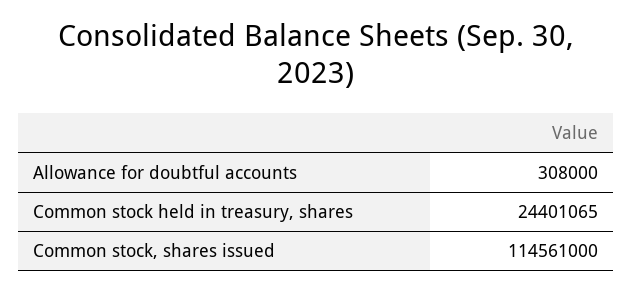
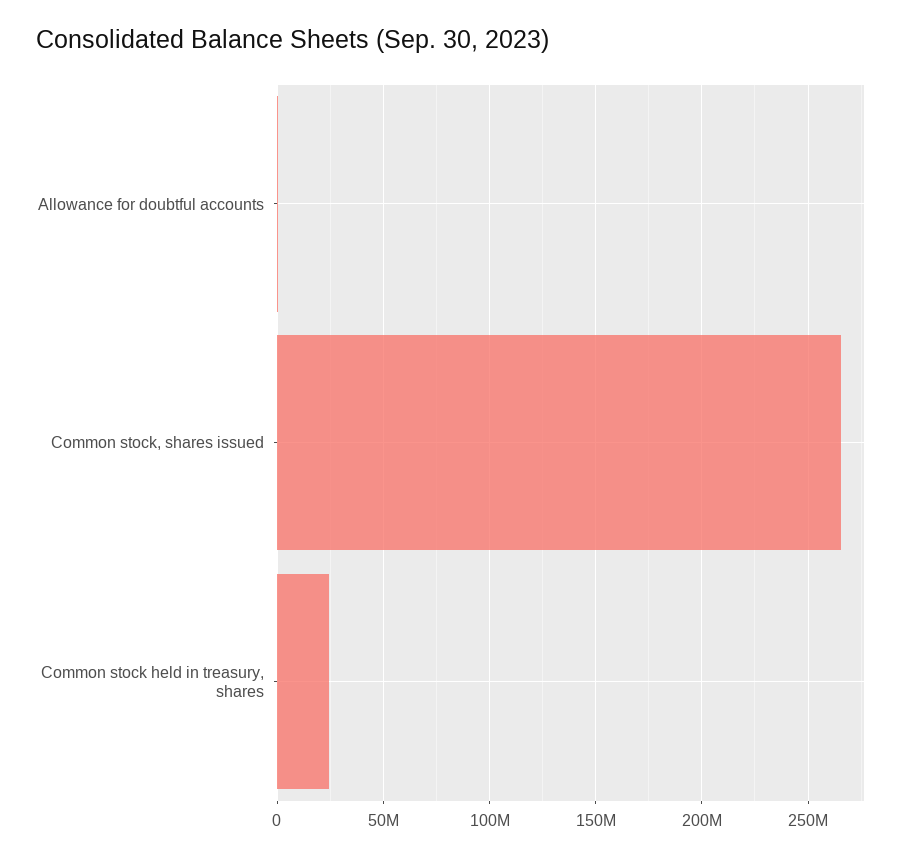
Common stock, shares issued: 114561000 -> 265000000

